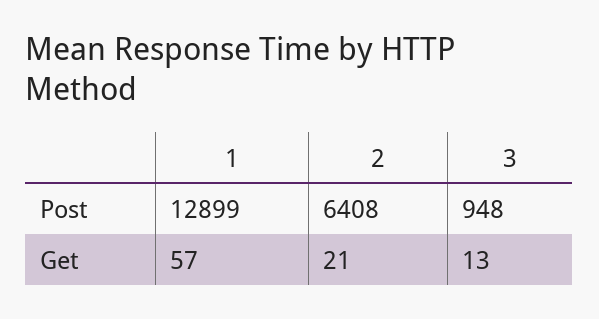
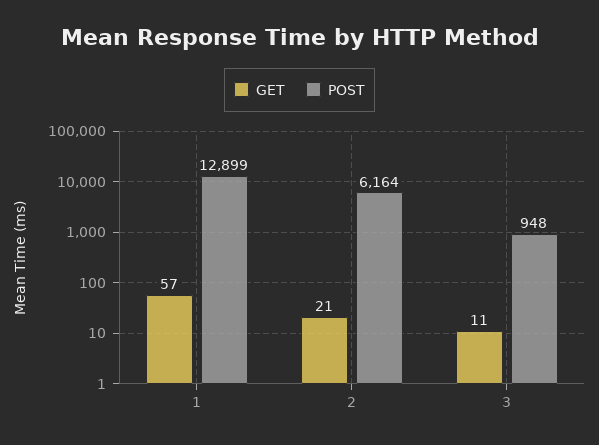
Post, 2: 6408 -> 6164
Get, 3: 13 -> 11

